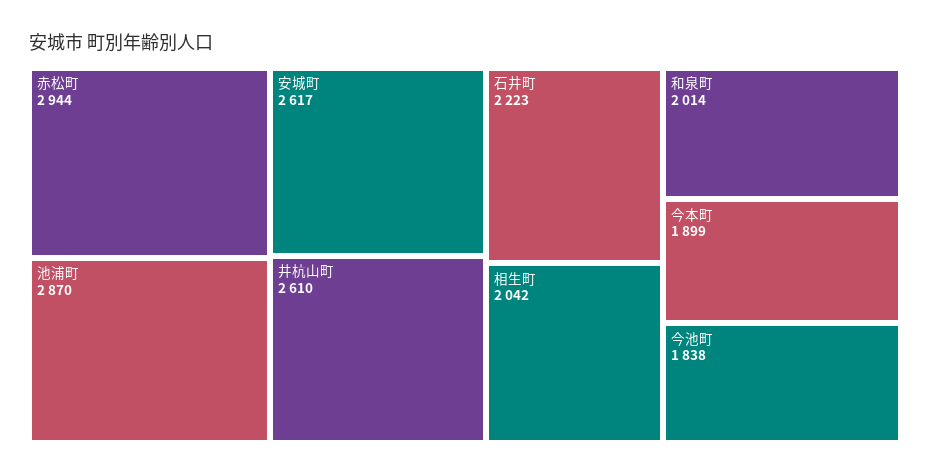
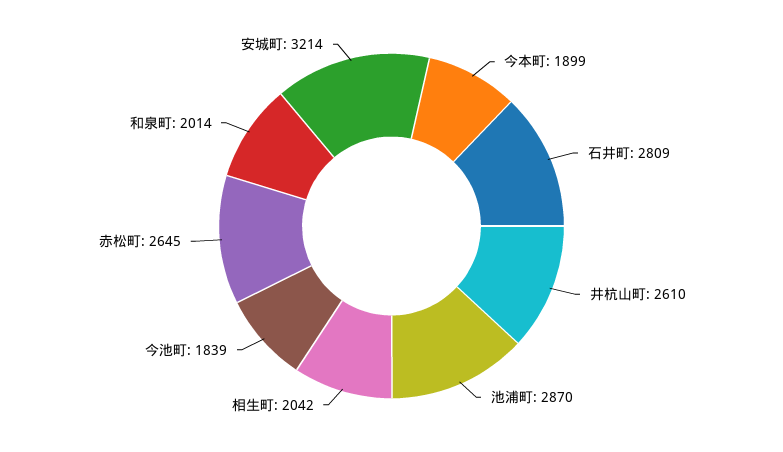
赤松町: 2944 -> 2645
安城町: 2617 -> 3214
石井町: 2223 -> 2809
今池町: 1838 -> 1839

